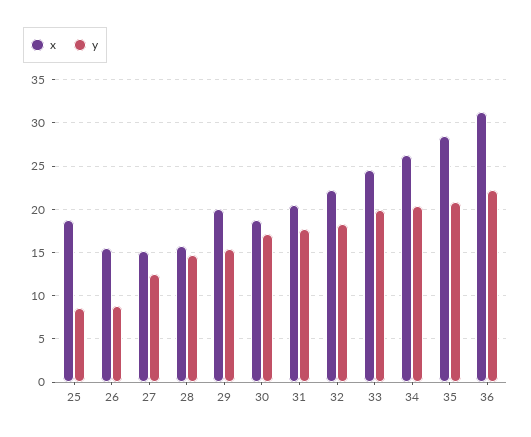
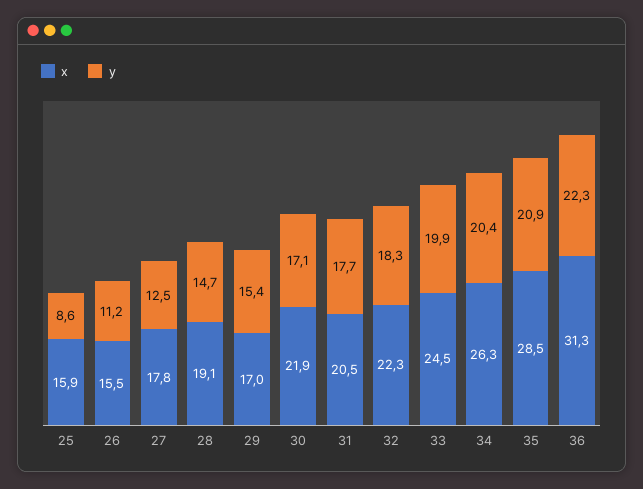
x, 25: 19 -> 15.9
y, 26: 9 -> 11.2
x, 27: 15 -> 17.8
x, 28: 16 -> 19.1
x, 29: 20 -> 17
x, 30: 19 -> 21.9

